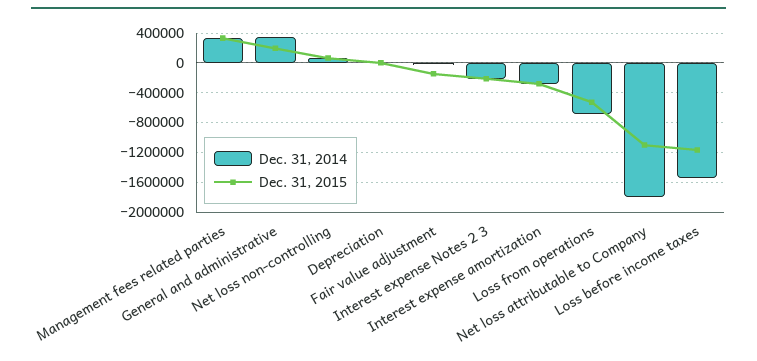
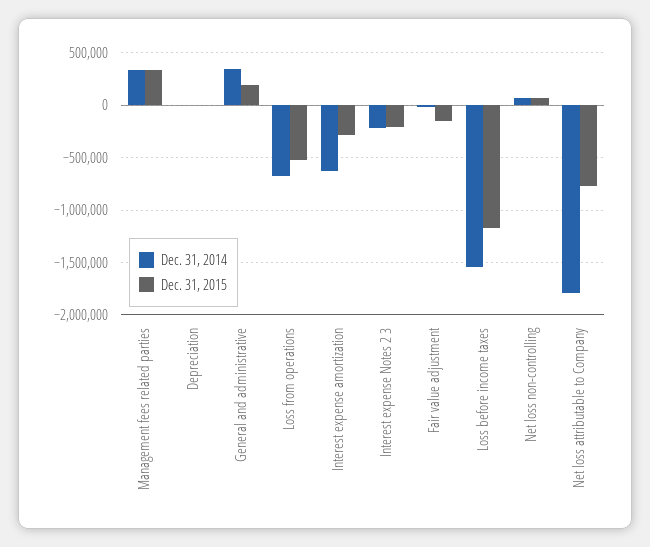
Dec. 31, 2014, Interest expense amortization: -300000 -> -600000
Dec. 31, 2015, Net loss attributable to Company: -1100000 -> -800000

